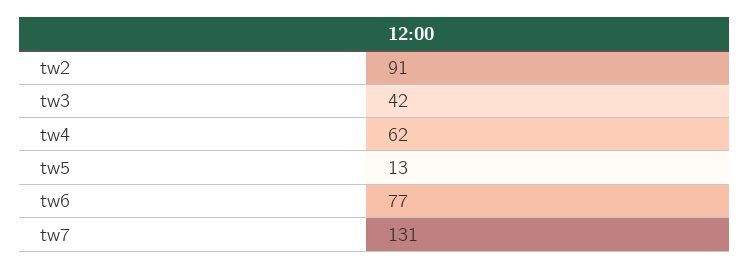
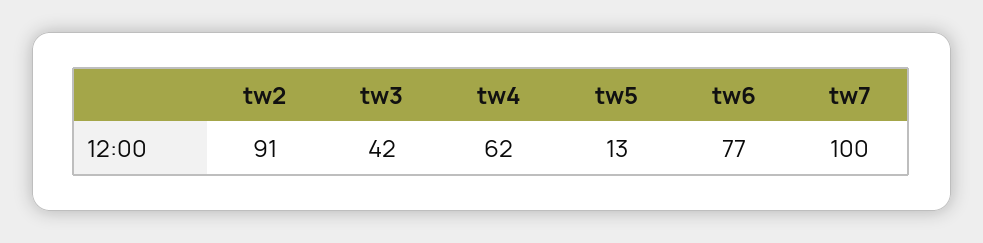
tw7: 131 -> 100

